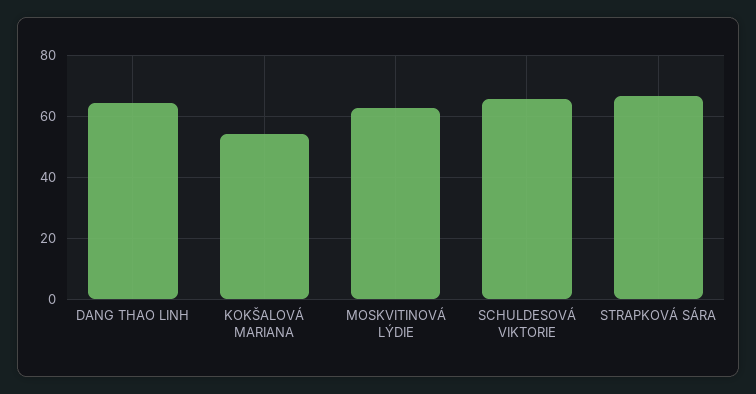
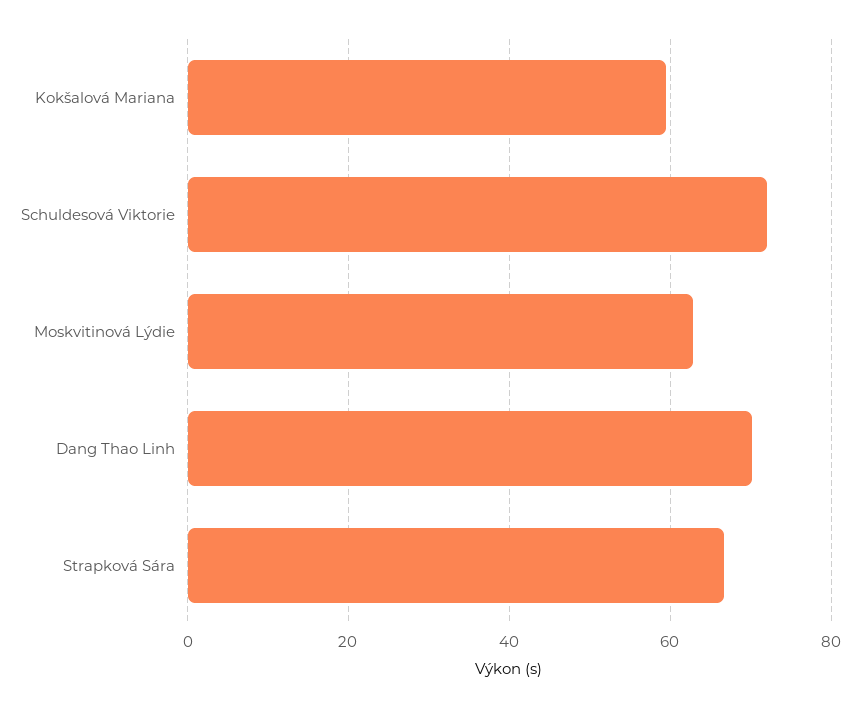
DANG THAO LINH: 64 -> 70
KOKŠALOVÁ MARIANA: 54 -> 60
SCHULDESOVÁ VIKTORIE: 66 -> 72

